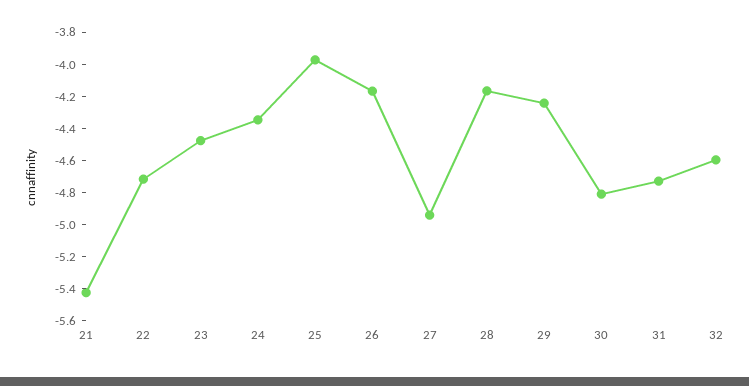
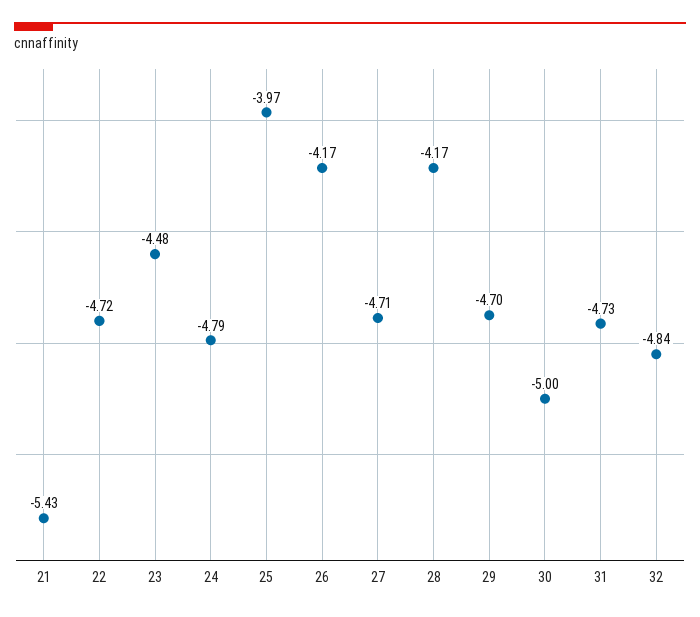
24: -4.35 -> -4.79
27: -4.95 -> -4.71
29: -4.25 -> -4.7
30: -4.8 -> -5
32: -4.6 -> -4.84

